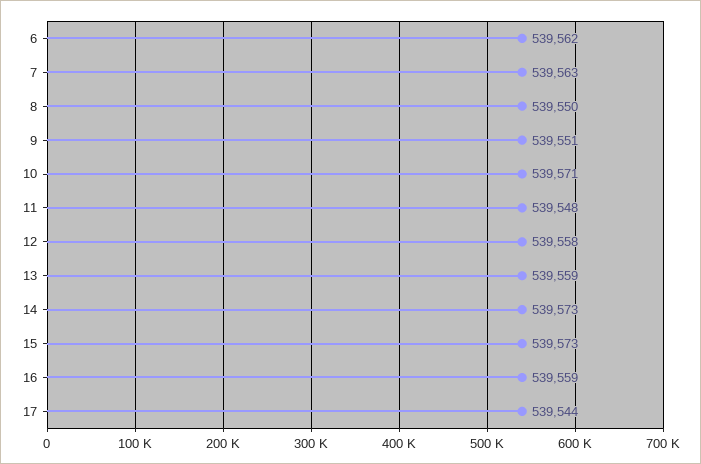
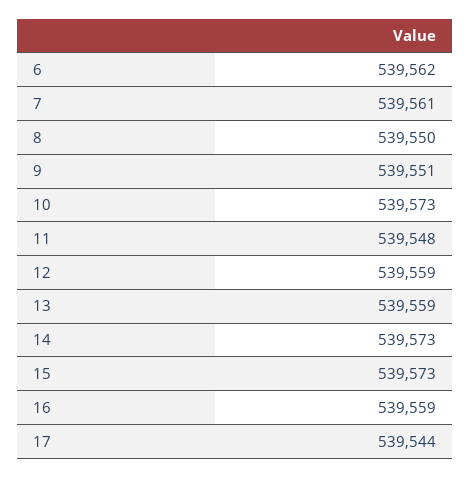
7: 539563 -> 539561
10: 539571 -> 539573
12: 539558 -> 539559

